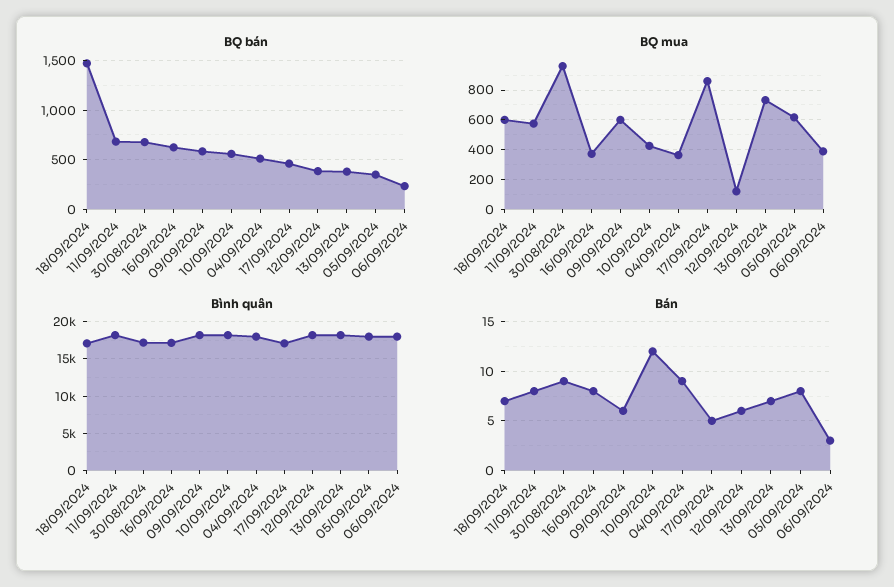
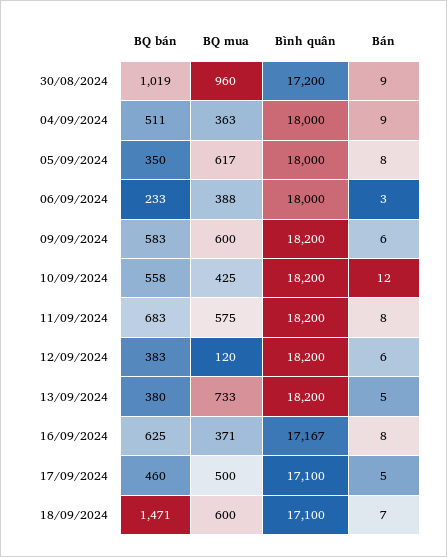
BQ bán, 30/08/2024: 700 -> 1019
BQ mua, 17/09/2024: 850 -> 500
Bán, 13/09/2024: 7 -> 5

